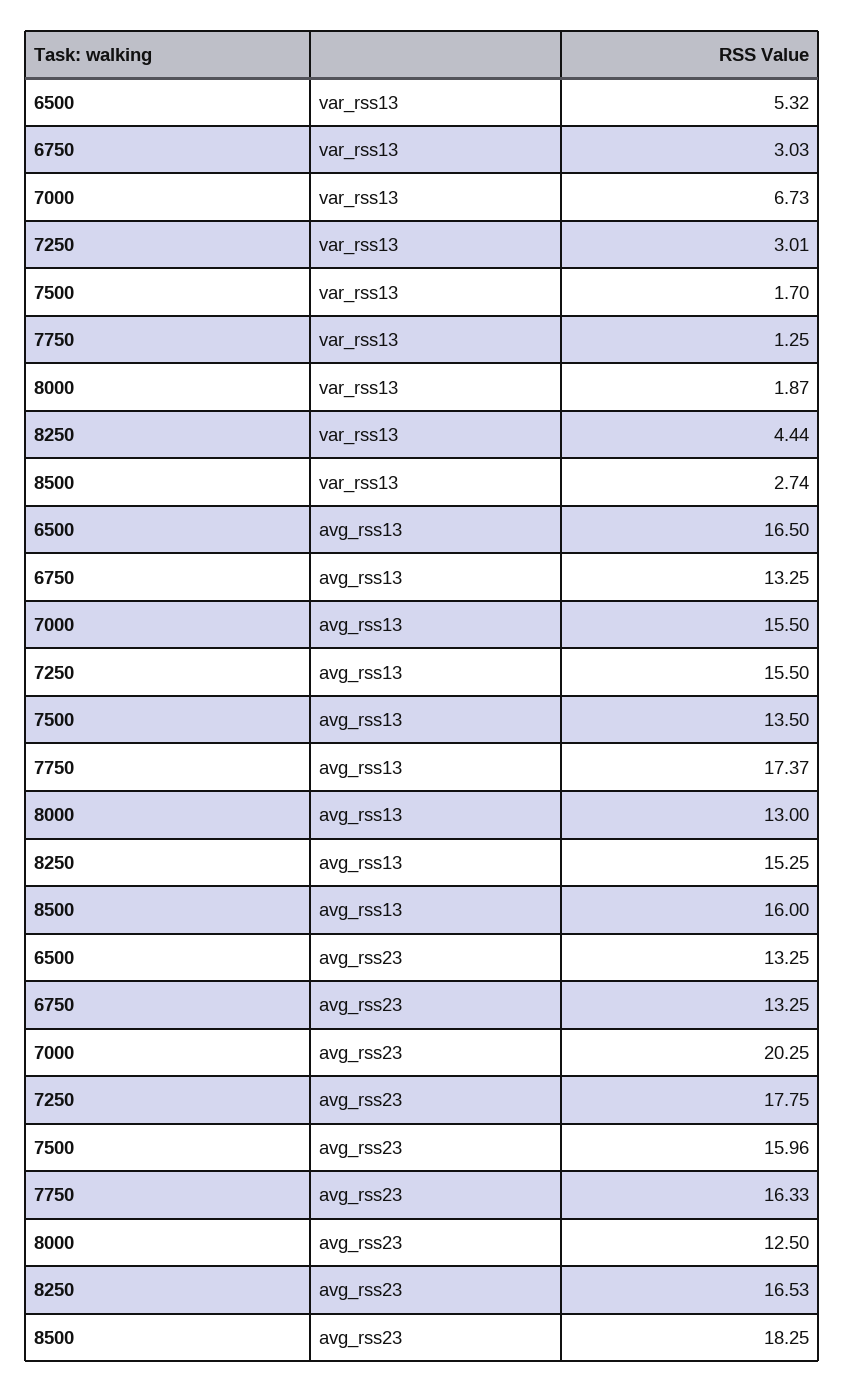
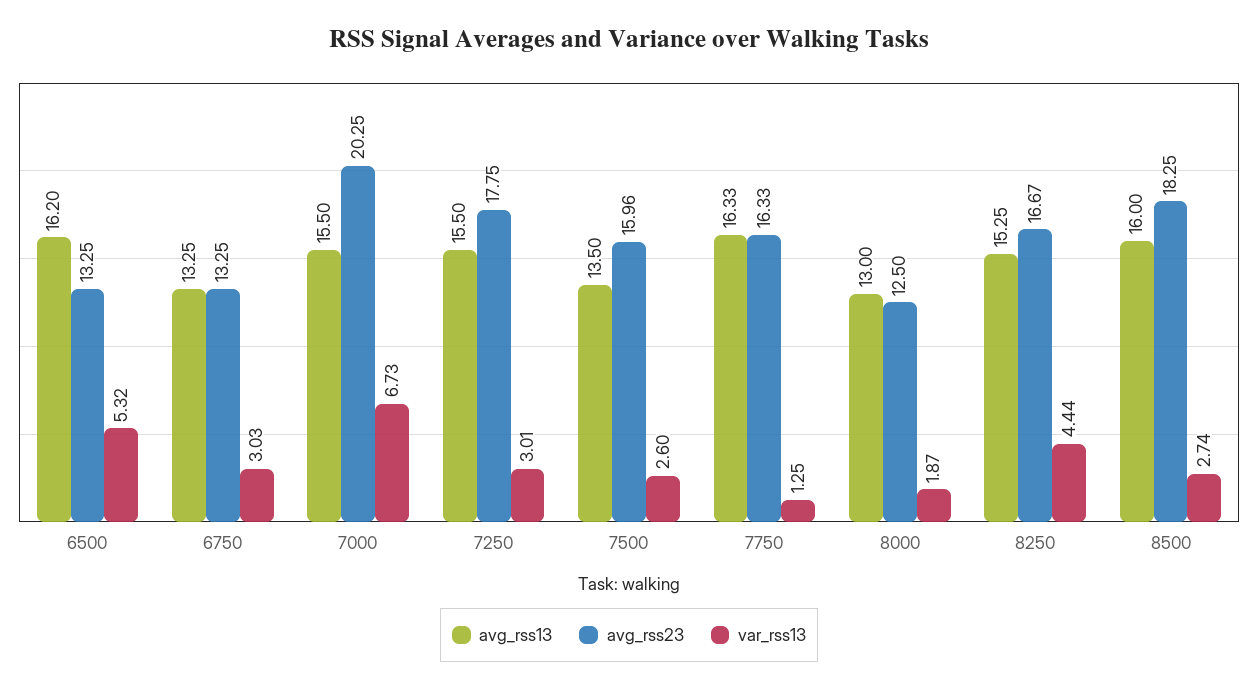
var_rss13, 7500: 1.7 -> 2.6
avg_rss13, 6500: 16.5 -> 16.2
avg_rss13, 7750: 17.37 -> 16.33
avg_rss23, 8250: 16.53 -> 16.67

